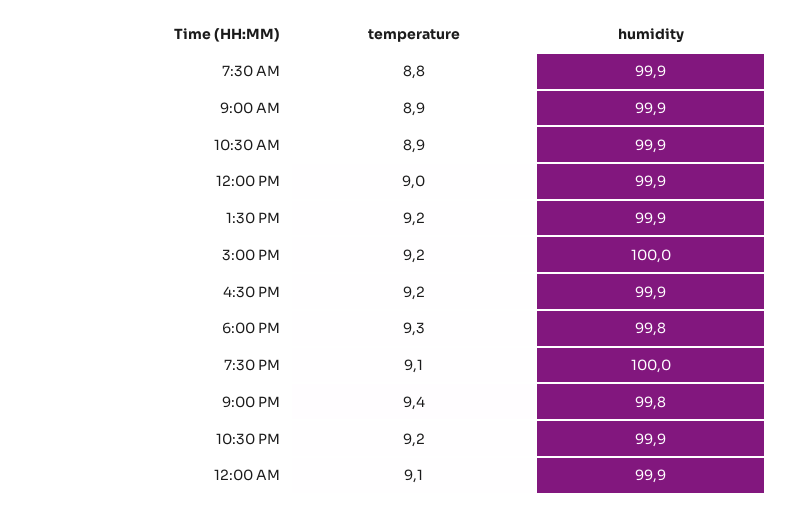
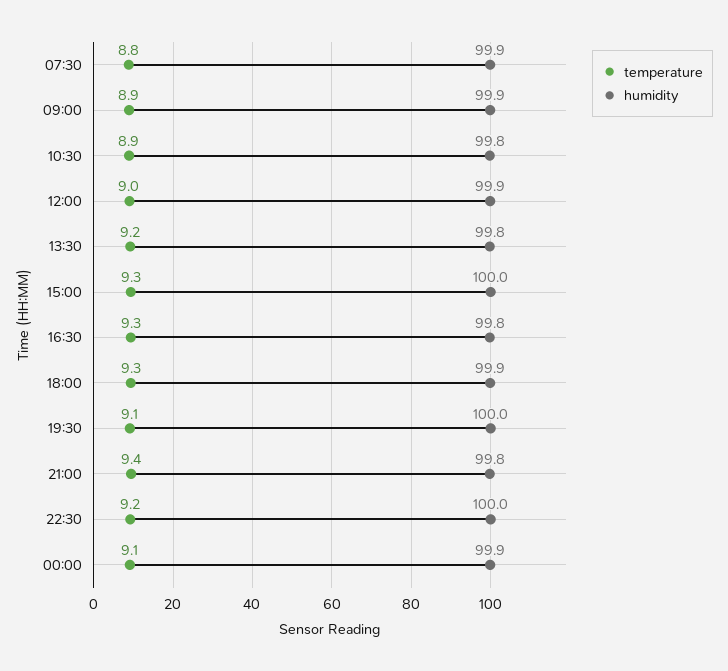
humidity, 10:30 AM: 99.9 -> 99.8
humidity, 1:30 PM: 99.9 -> 99.8
temperature, 3:00 PM: 9.2 -> 9.3
temperature, 4:30 PM: 9.2 -> 9.3
humidity, 4:30 PM: 99.9 -> 99.8
humidity, 6:00 PM: 99.8 -> 99.9
humidity, 10:30 PM: 99.9 -> 100

